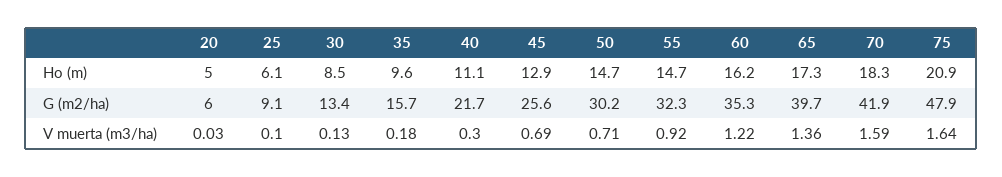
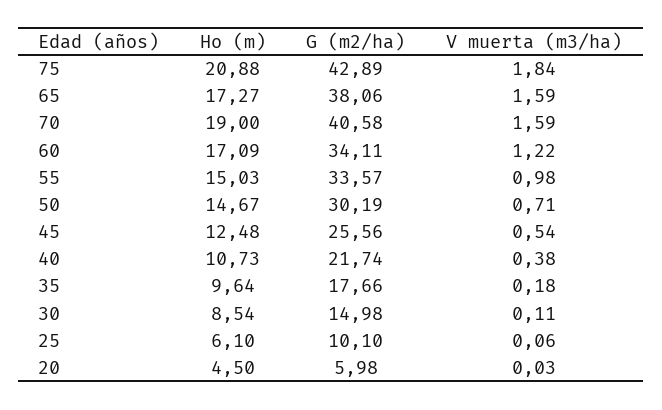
20, Ho (m): 5 -> 4.5
40, Ho (m): 11.1 -> 10.73
45, Ho (m): 12.9 -> 12.48
55, Ho (m): 14.7 -> 15.03
60, Ho (m): 16.2 -> 17.09
70, Ho (m): 18.3 -> 19
25, G (m2/ha): 9.1 -> 10.1
30, G (m2/ha): 13.4 -> 14.98
35, G (m2/ha): 15.7 -> 17.66
55, G (m2/ha): 32.3 -> 33.57
60, G (m2/ha): 35.3 -> 34.11
65, G (m2/ha): 39.7 -> 38.06
70, G (m2/ha): 41.9 -> 40.58
75, G (m2/ha): 47.9 -> 42.89
25, V muerta (m3/ha): 0.1 -> 0.06
30, V muerta (m3/ha): 0.13 -> 0.11
40, V muerta (m3/ha): 0.3 -> 0.38
45, V muerta (m3/ha): 0.69 -> 0.54
55, V muerta (m3/ha): 0.92 -> 0.98
65, V muerta (m3/ha): 1.36 -> 1.59
75, V muerta (m3/ha): 1.64 -> 1.84

